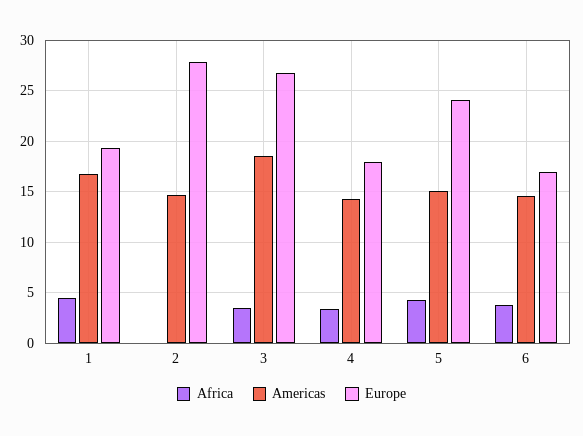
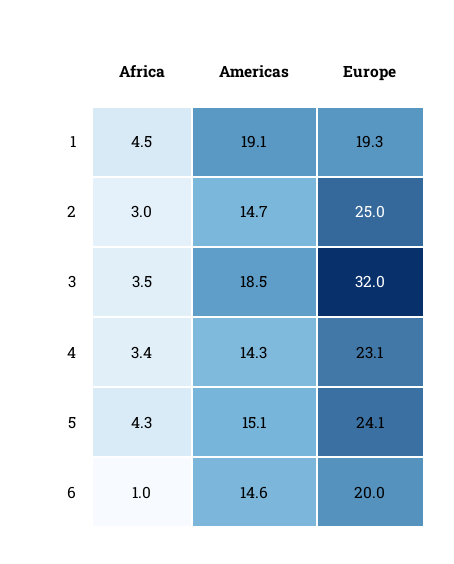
Americas, 1: 17 -> 19.1
Africa, 2: 0 -> 3
Europe, 2: 28 -> 25
Europe, 3: 27 -> 32
Europe, 4: 18 -> 23.1
Africa, 6: 4 -> 1
Europe, 6: 17 -> 20

